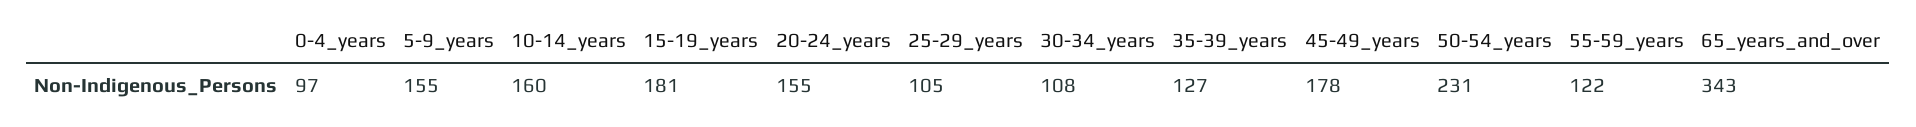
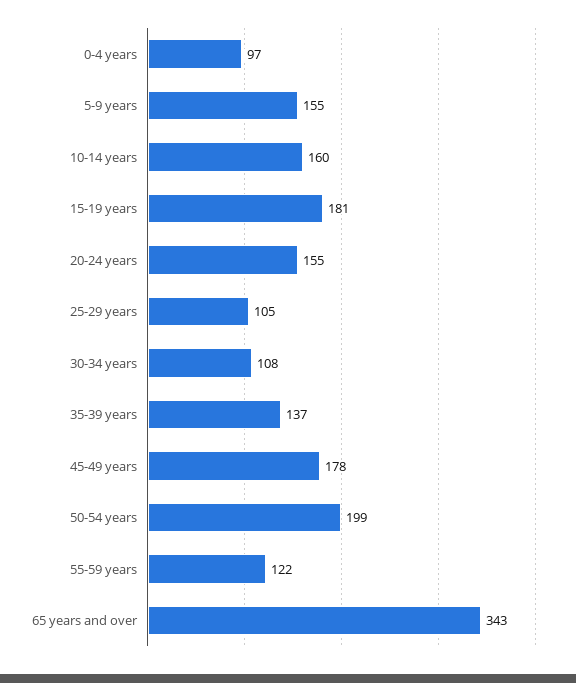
35-39_years: 127 -> 137
50-54_years: 231 -> 199

